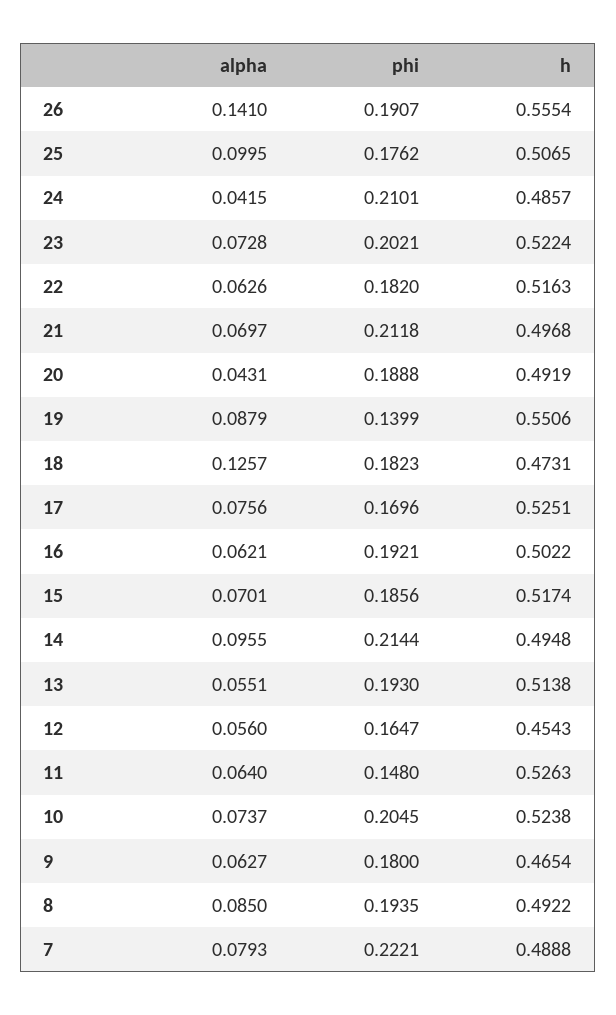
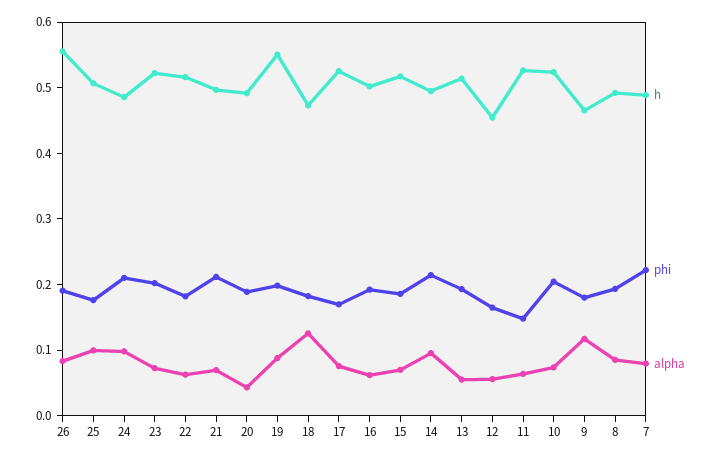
alpha, 26: 0.141 -> 0.08
alpha, 24: 0.0415 -> 0.1
phi, 19: 0.1399 -> 0.2
alpha, 9: 0.0627 -> 0.12

